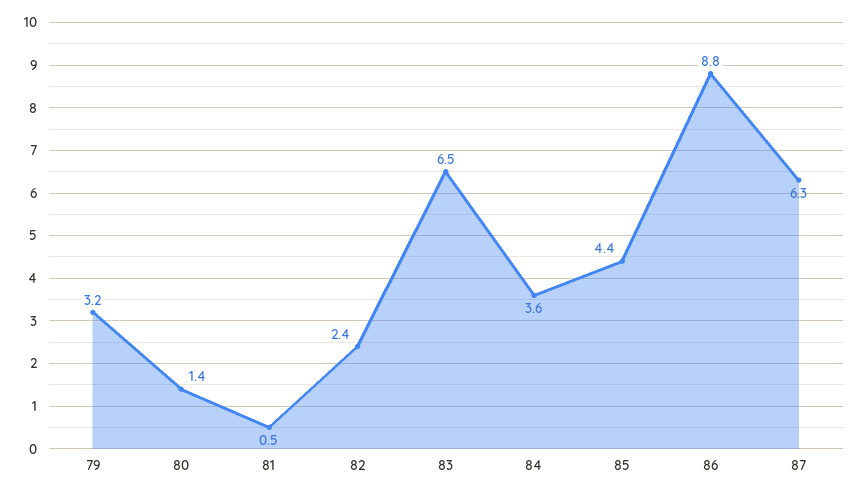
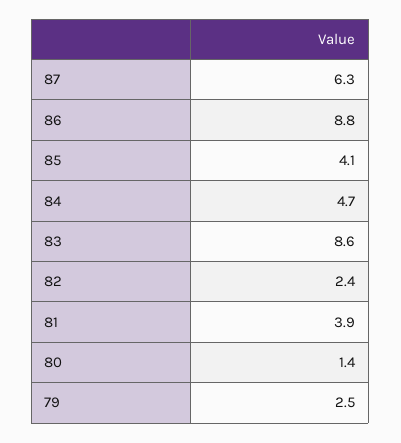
79: 3.2 -> 2.5
81: 0.5 -> 3.9
83: 6.5 -> 8.6
84: 3.6 -> 4.7
85: 4.4 -> 4.1

